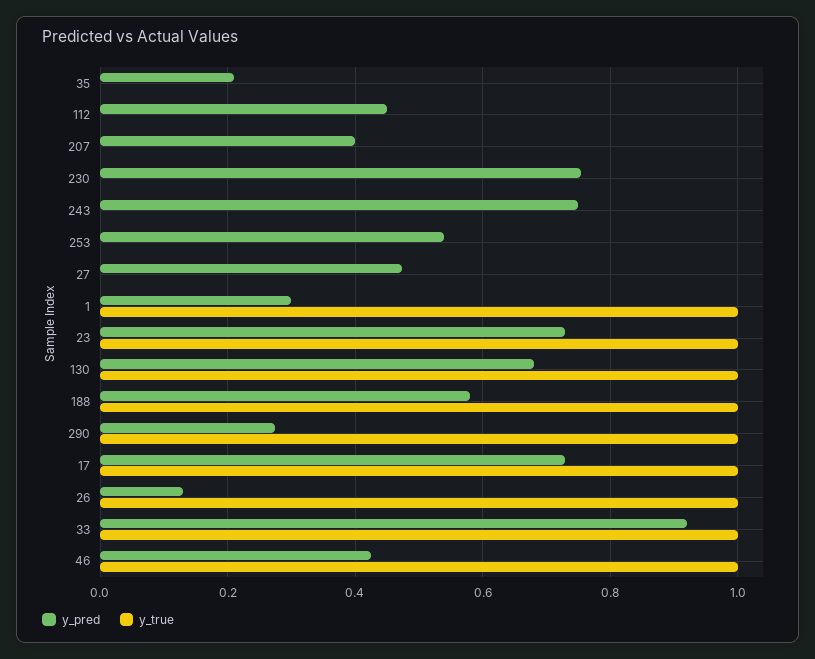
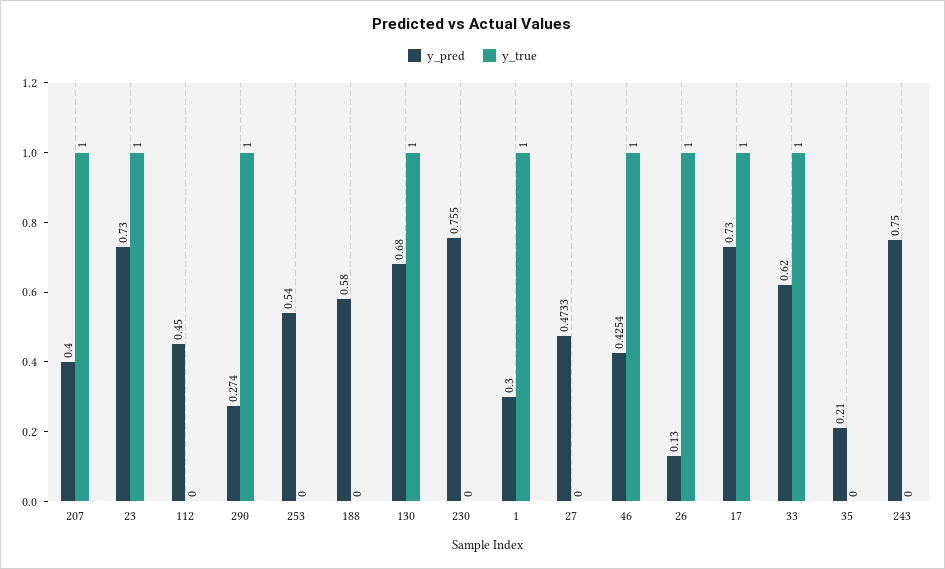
y_true, 207: 0 -> 1
y_true, 188: 1 -> 0
y_pred, 33: 0.92 -> 0.62

